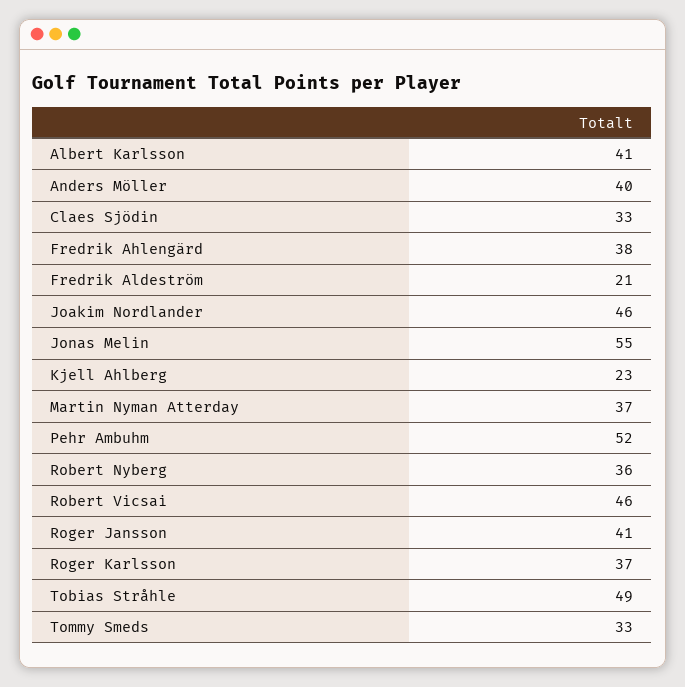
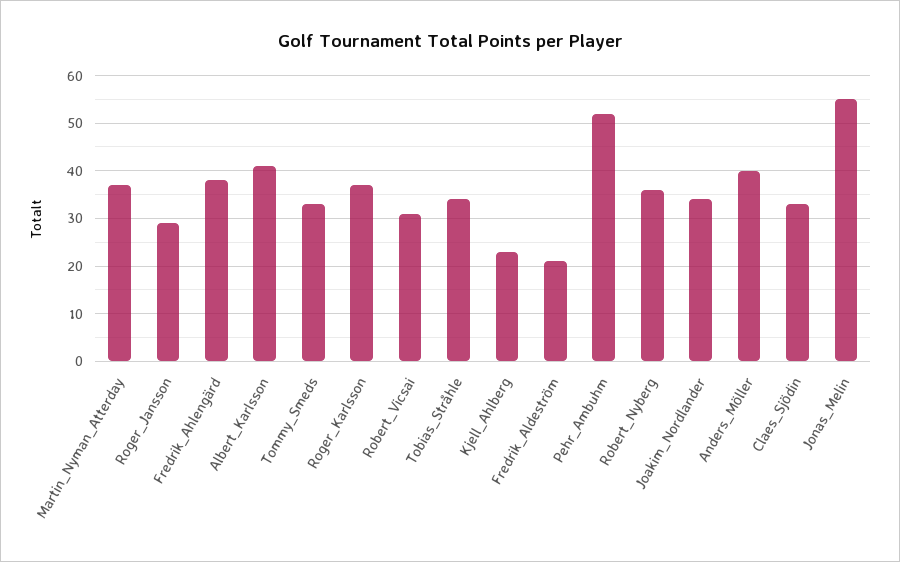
Joakim Nordlander: 46 -> 35
Robert Vicsai: 46 -> 30
Roger Jansson: 41 -> 30
Tobias Stråhle: 49 -> 35

